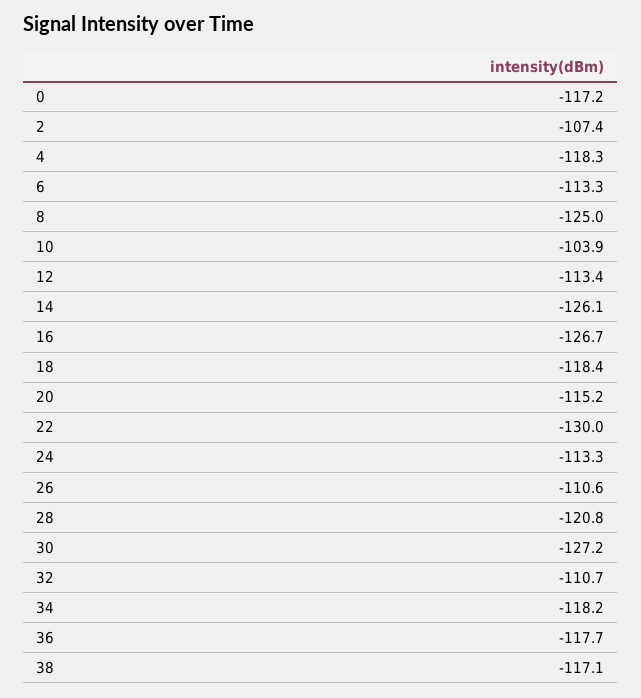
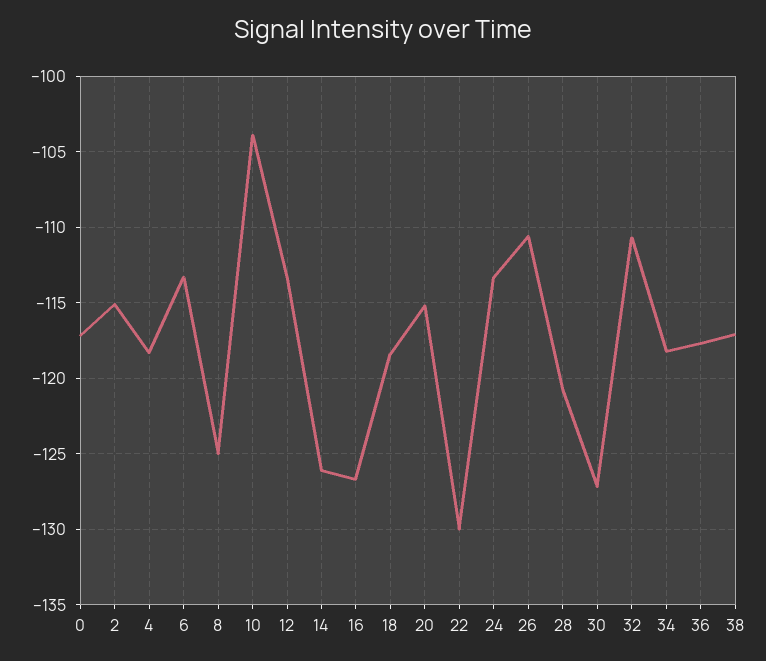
2: -107.4 -> -115

